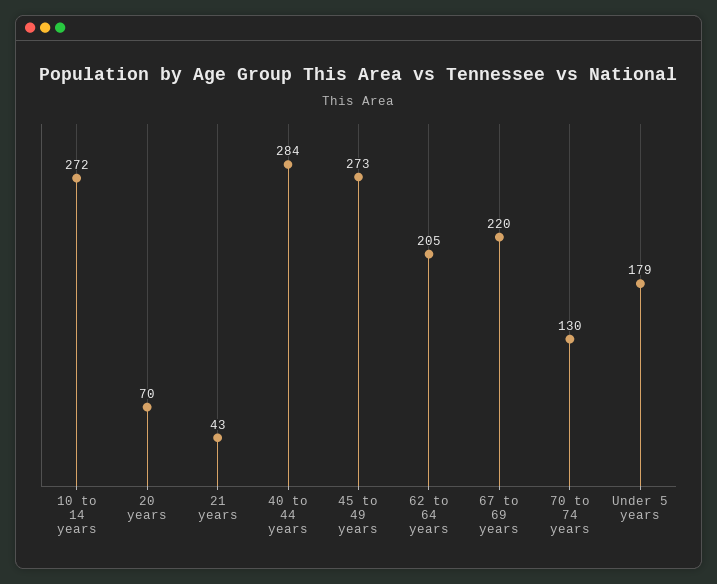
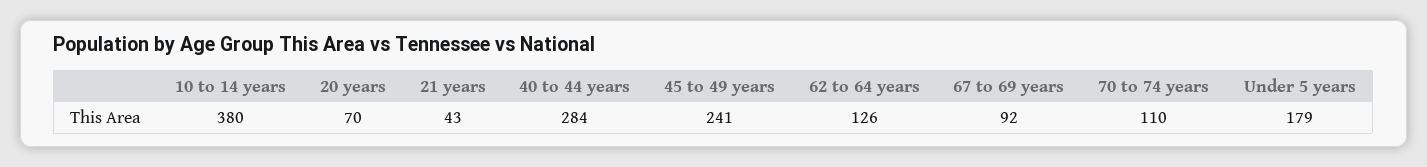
10 to 14 years: 272 -> 380
45 to 49 years: 273 -> 241
62 to 64 years: 205 -> 126
67 to 69 years: 220 -> 92
70 to 74 years: 130 -> 110

